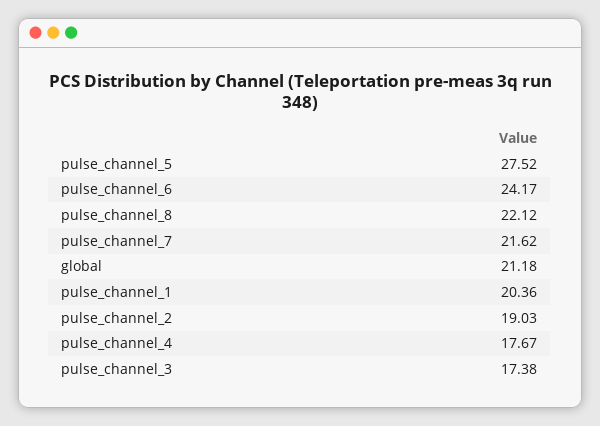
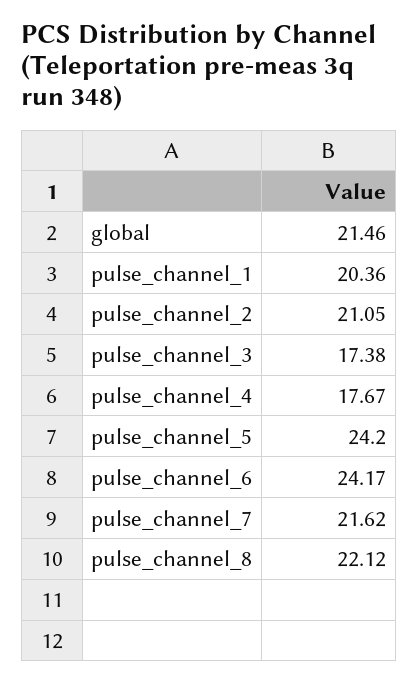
pulse_channel_5: 27.52 -> 24.2
global: 21.18 -> 21.46
pulse_channel_2: 19.03 -> 21.05

